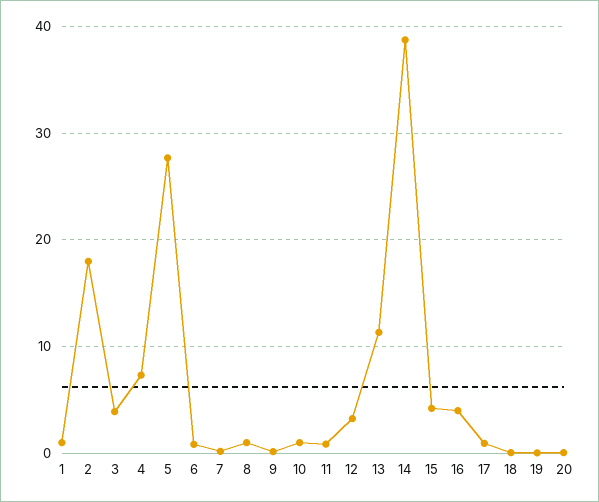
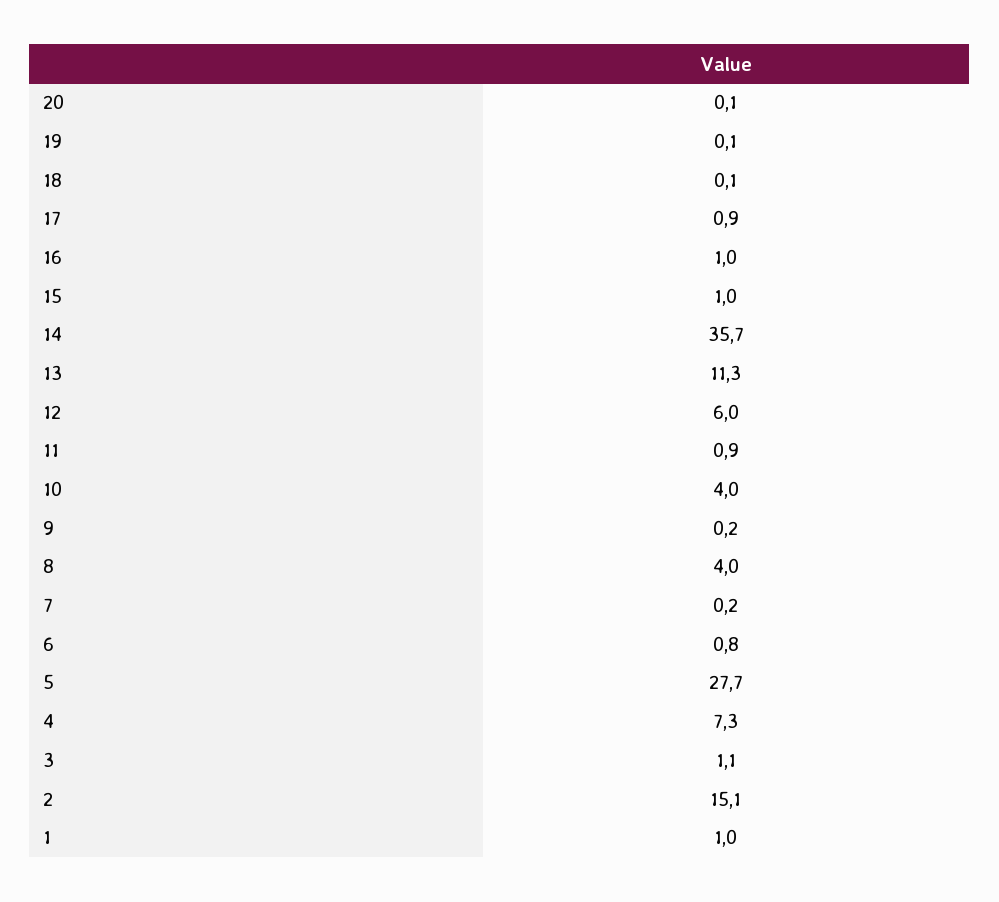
2: 18 -> 15.1
3: 4 -> 1.1
8: 1 -> 4
10: 1 -> 4
12: 3 -> 6
14: 39 -> 35.7
15: 4 -> 1
16: 4 -> 1

